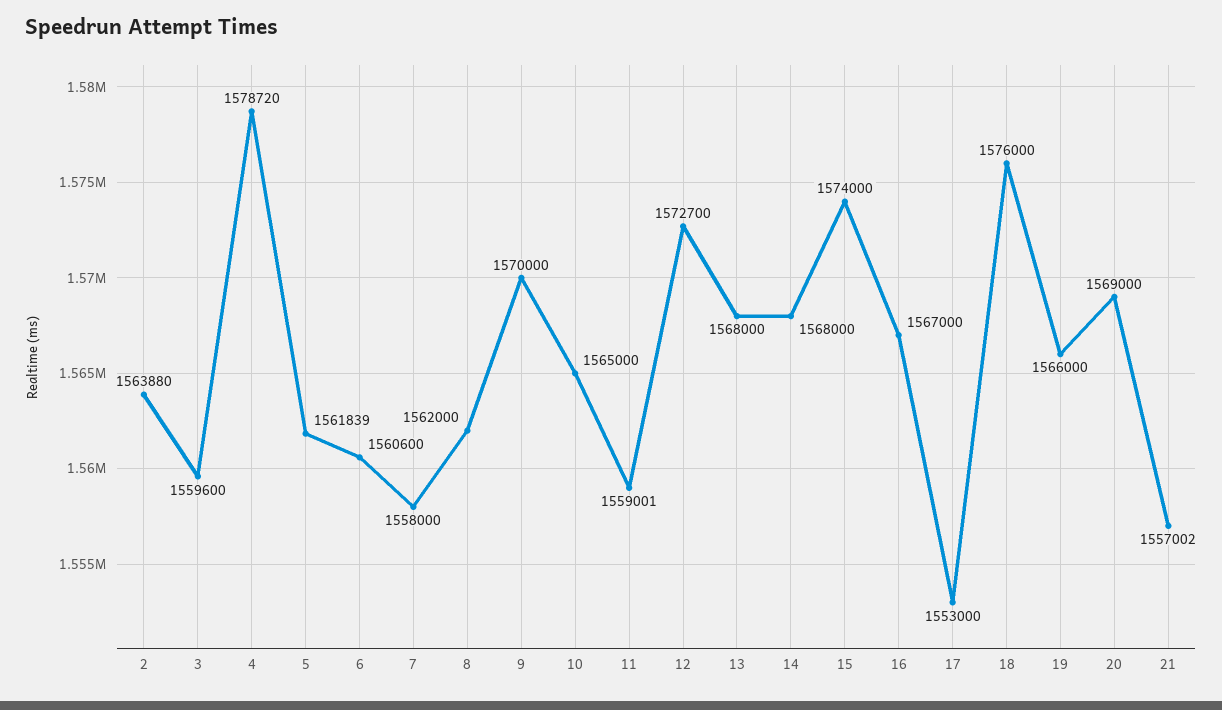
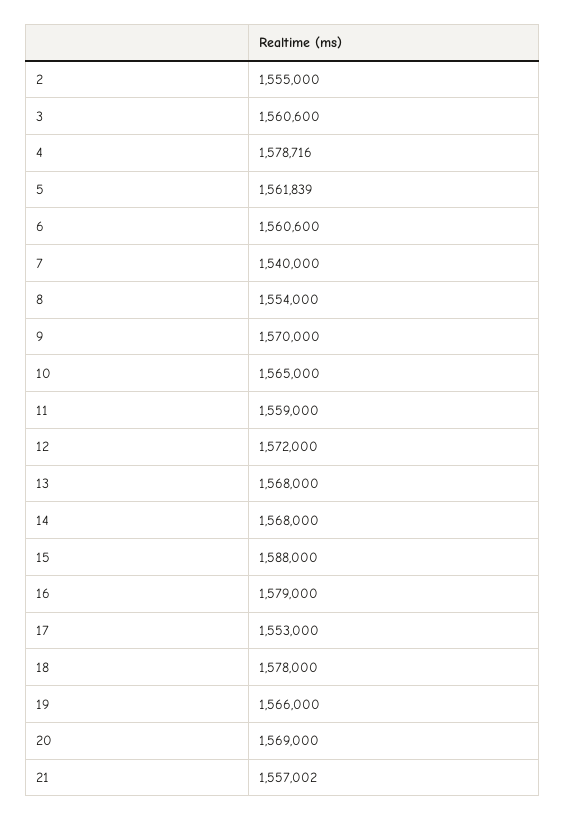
2: 1563880 -> 1555000
3: 1559600 -> 1560600
4: 1578720 -> 1578716
7: 1558000 -> 1540000
8: 1562000 -> 1554000
11: 1559001 -> 1559000
12: 1572700 -> 1572000
15: 1574000 -> 1588000
16: 1567000 -> 1579000
18: 1576000 -> 1578000

